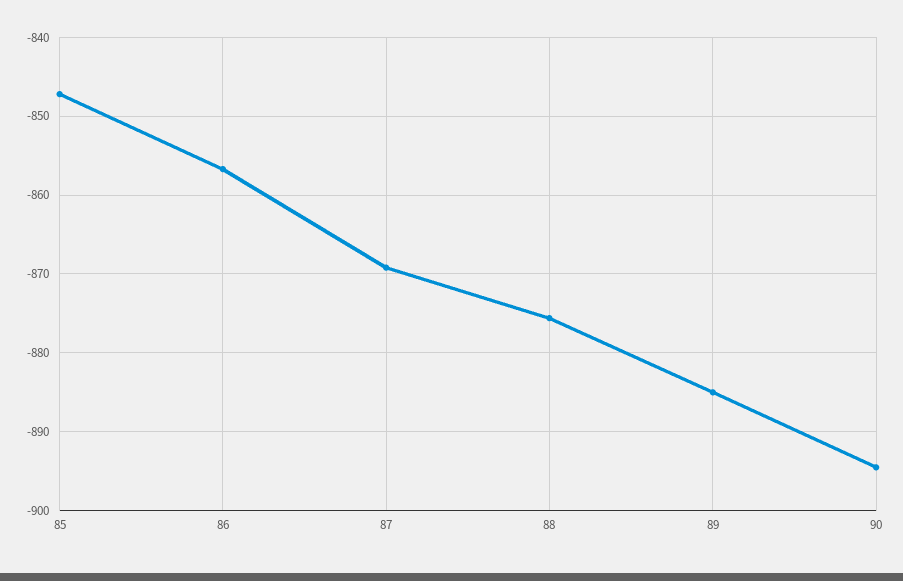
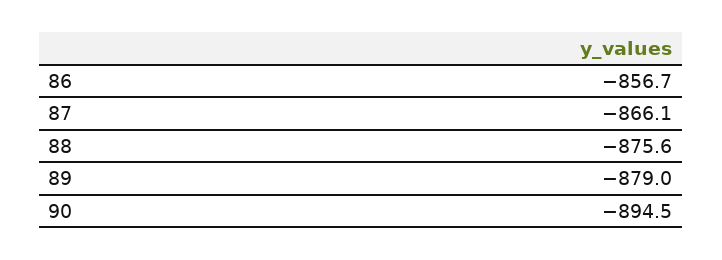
85: -847 -> none
87: -869 -> -866.1
89: -885 -> -879

